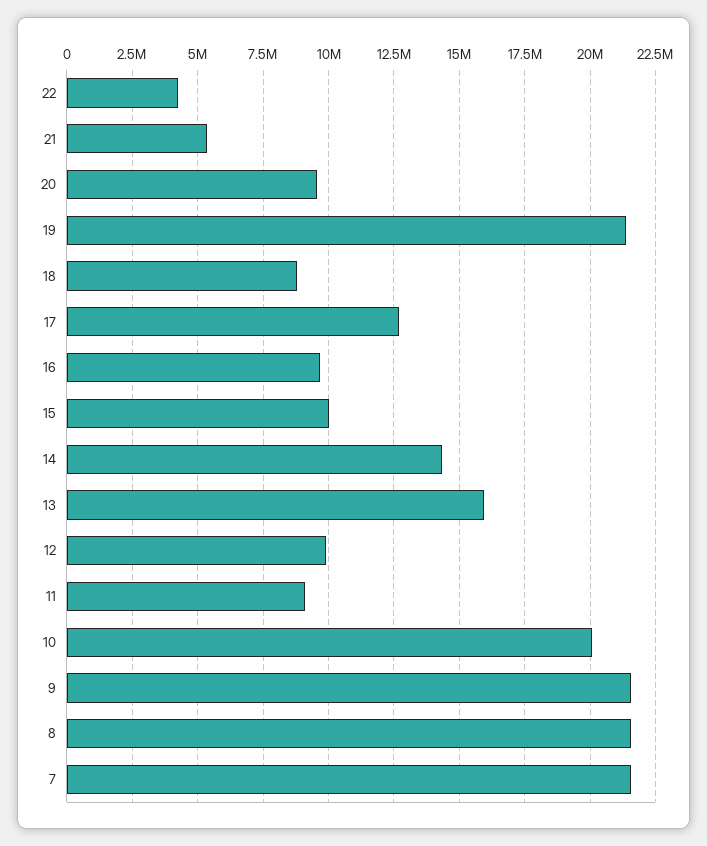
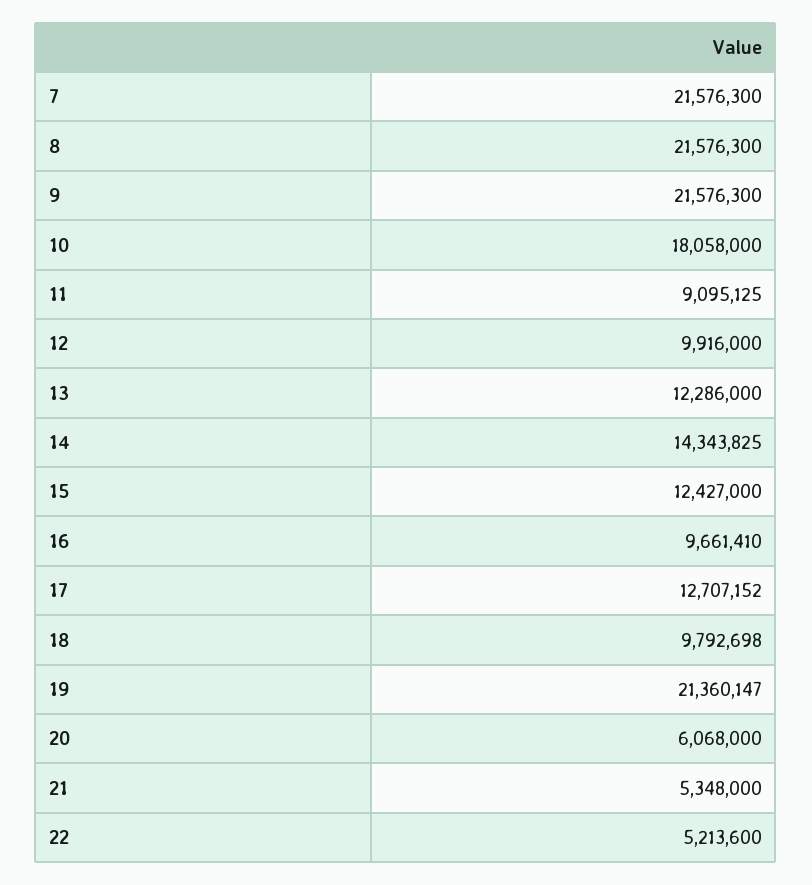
22: 4250000 -> 5213600
20: 9500000 -> 6068000
18: 8750000 -> 9792698
15: 10000000 -> 12427000
13: 16000000 -> 12286000
10: 20000000 -> 18058000

